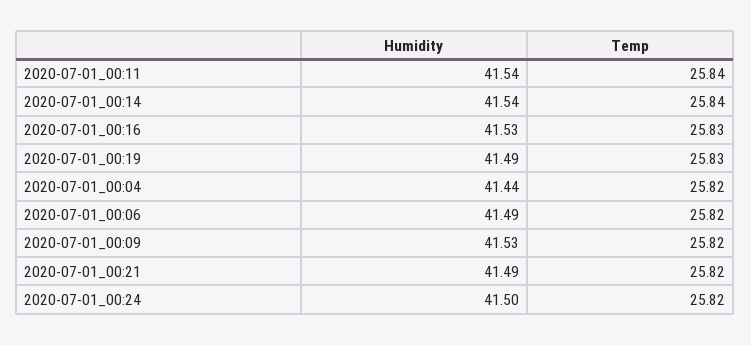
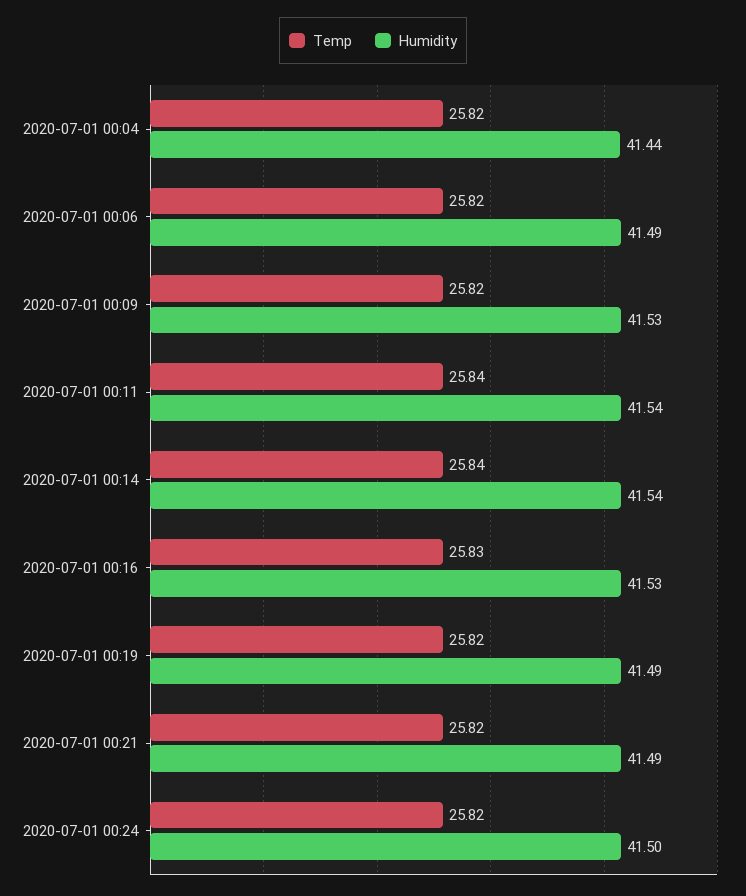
Temp, 2020-07-01_00:19: 25.83 -> 25.82

